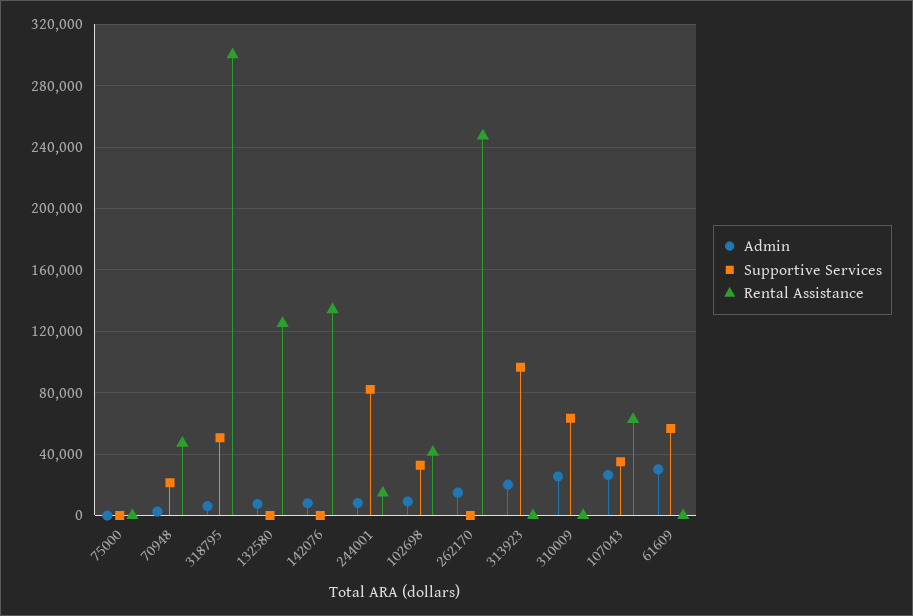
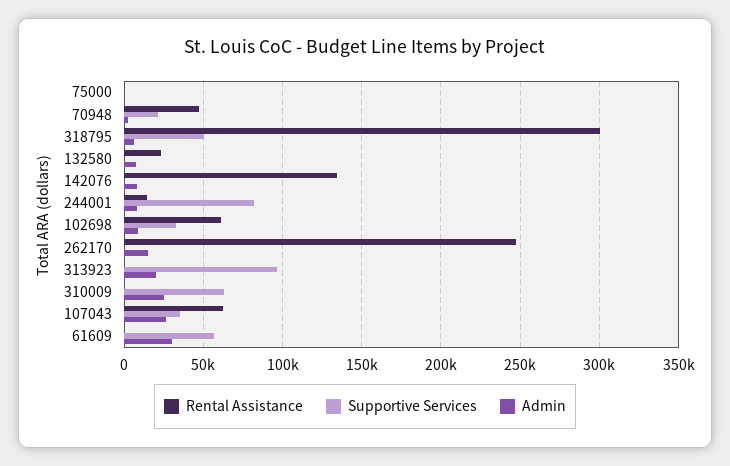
Rental Assistance, 132580: 125000 -> 25000
Rental Assistance, 102698: 40000 -> 60000

